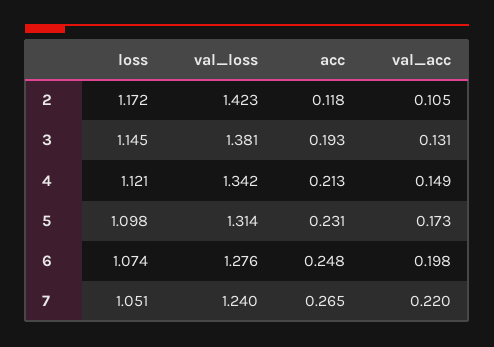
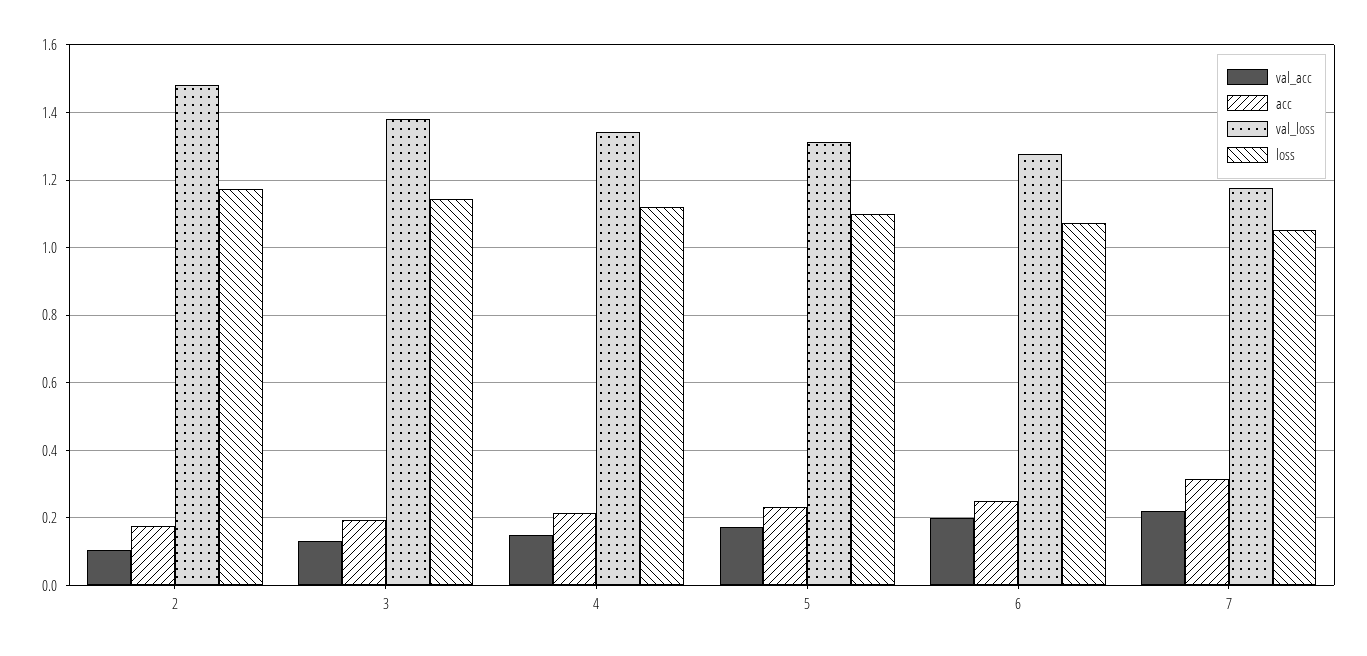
val_loss, 2: 1.423 -> 1.48
acc, 2: 0.118 -> 0.18
val_loss, 7: 1.24 -> 1.18
acc, 7: 0.265 -> 0.32

